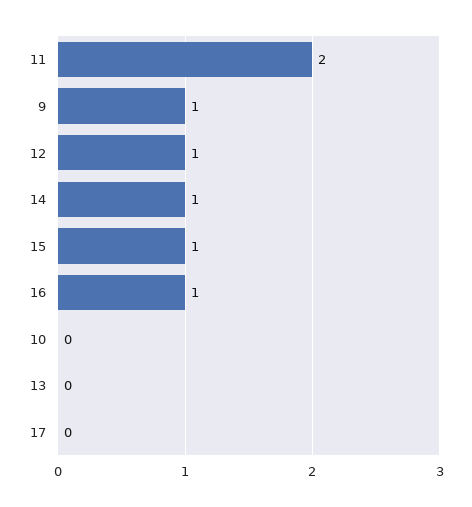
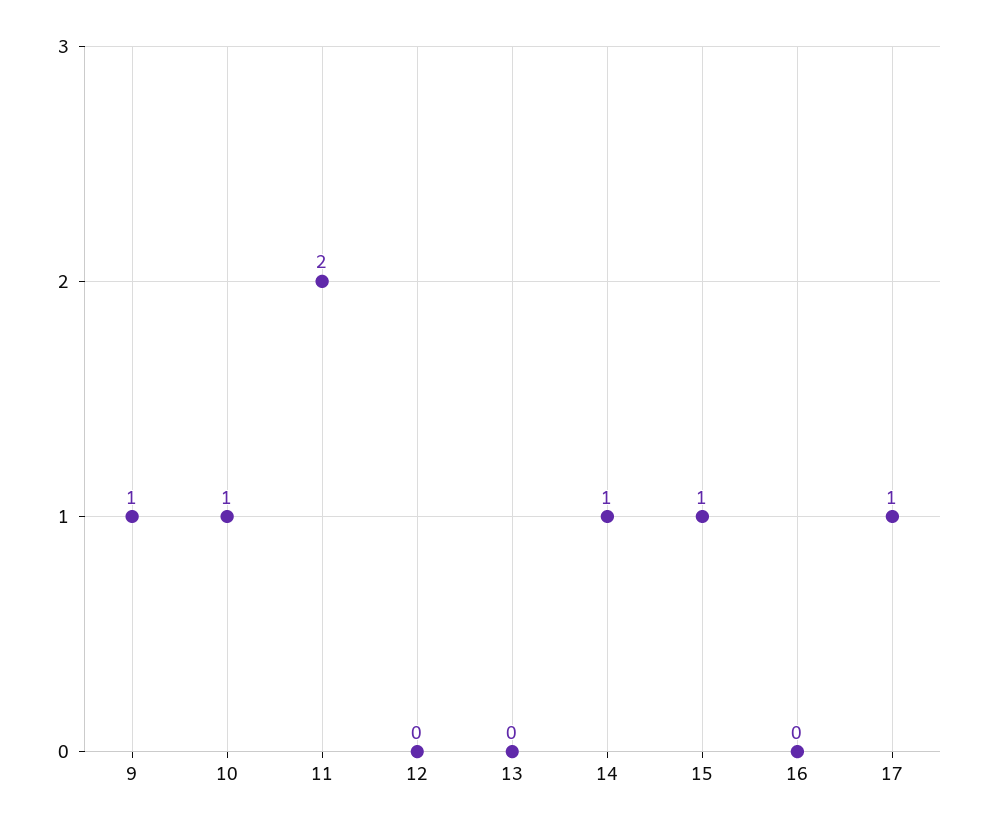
12: 1 -> 0
16: 1 -> 0
10: 0 -> 1
17: 0 -> 1

